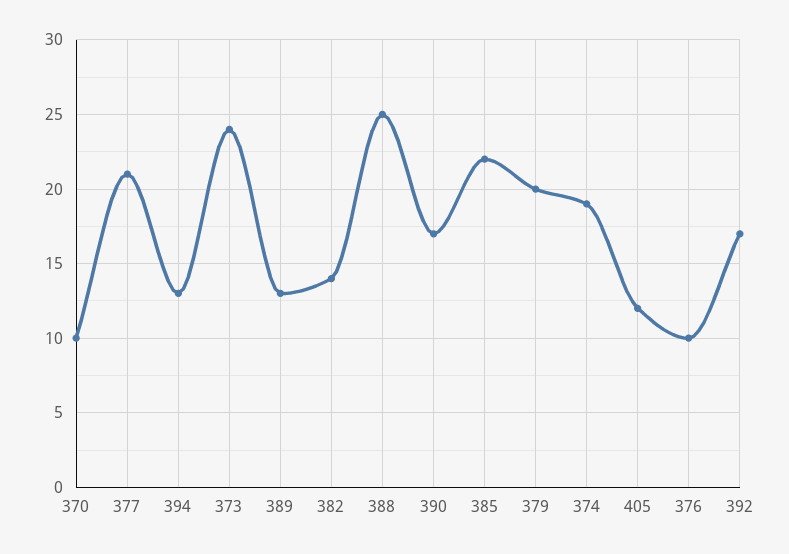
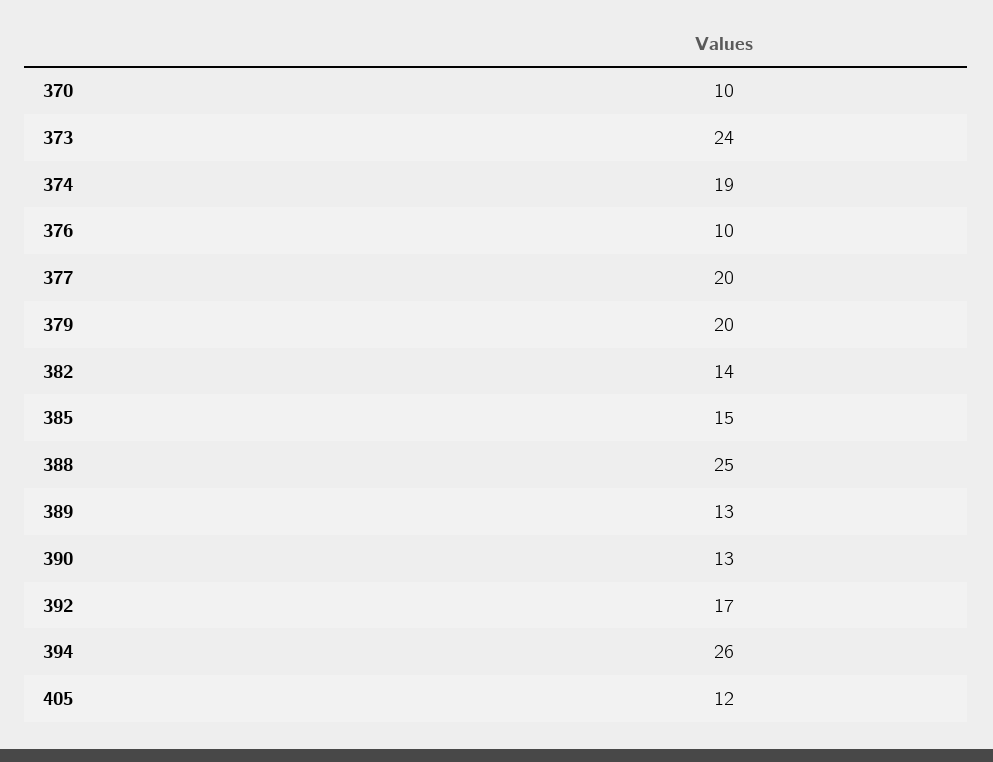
377: 21 -> 20
394: 13 -> 26
390: 17 -> 13
385: 22 -> 15

